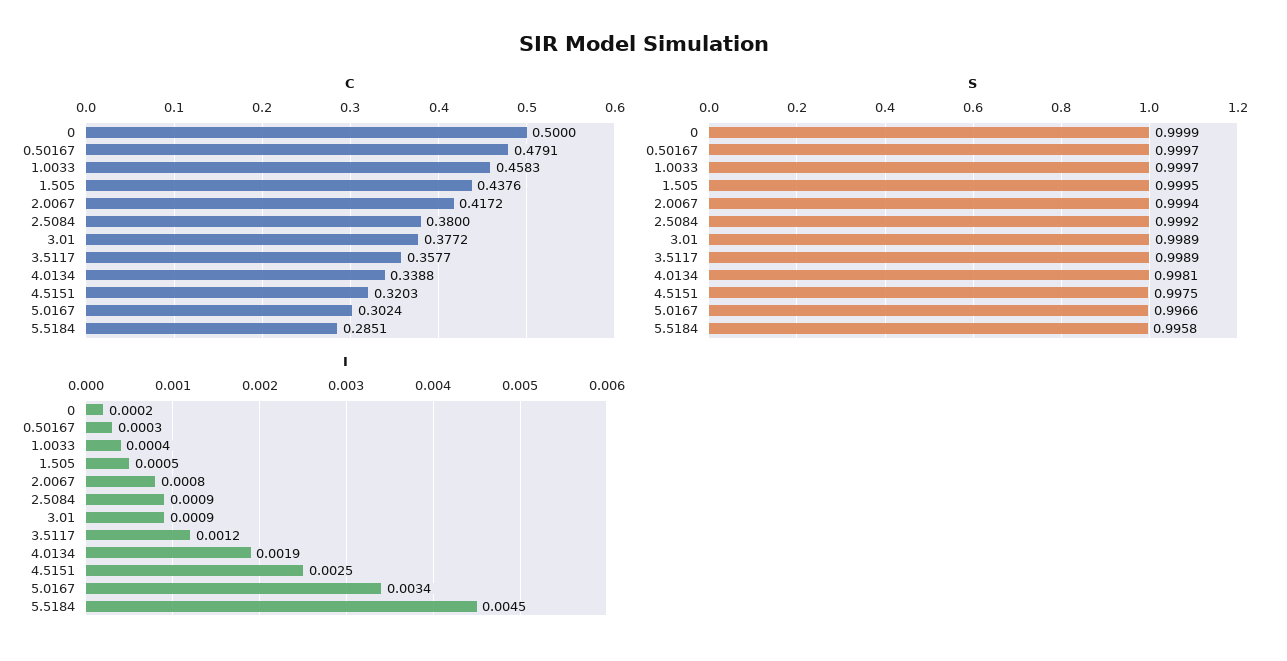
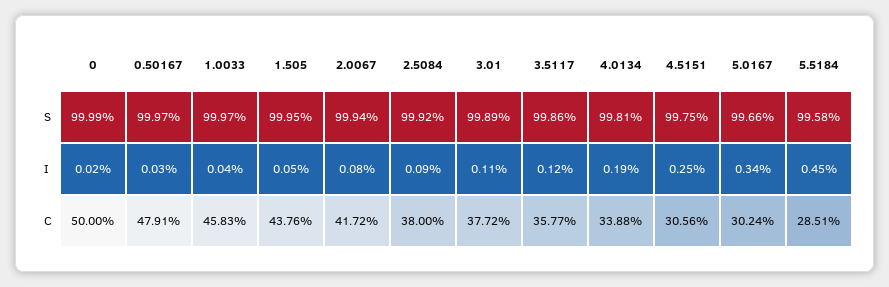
C, 4.5151: 0.3203 -> 0.3056
S, 3.5117: 0.9989 -> 0.9986
I, 3.01: 0.0009 -> 0.0011

